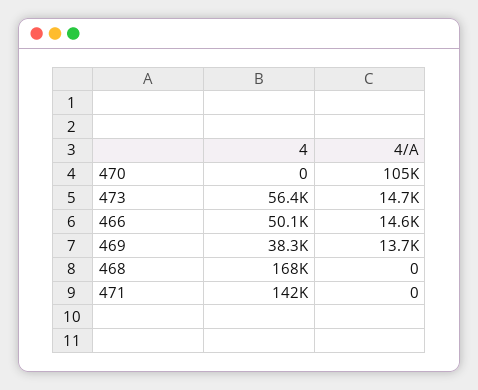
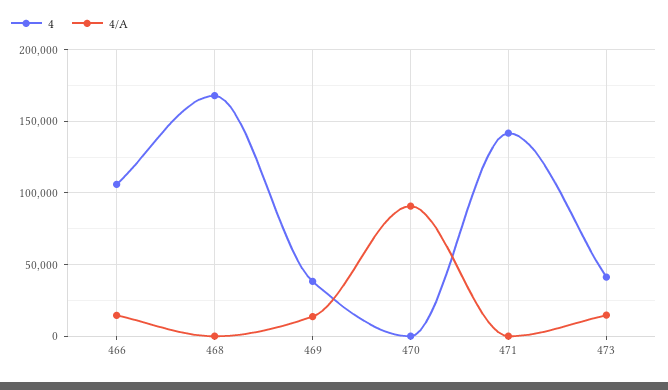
4/A, 470: 105000 -> 90000
4, 473: 56400 -> 40000
4, 466: 50100 -> 105000

